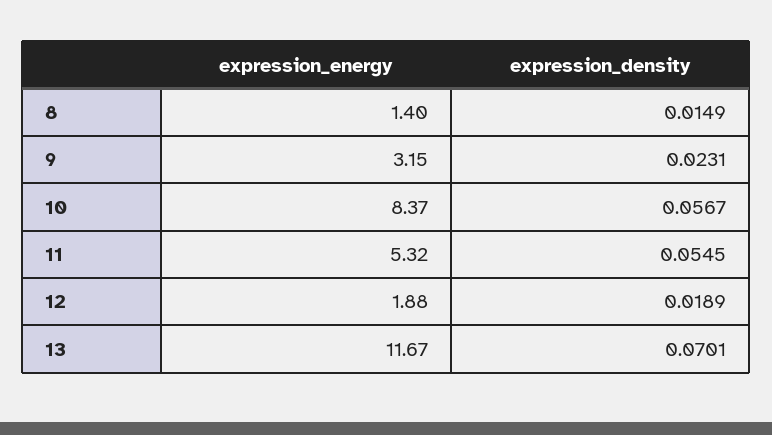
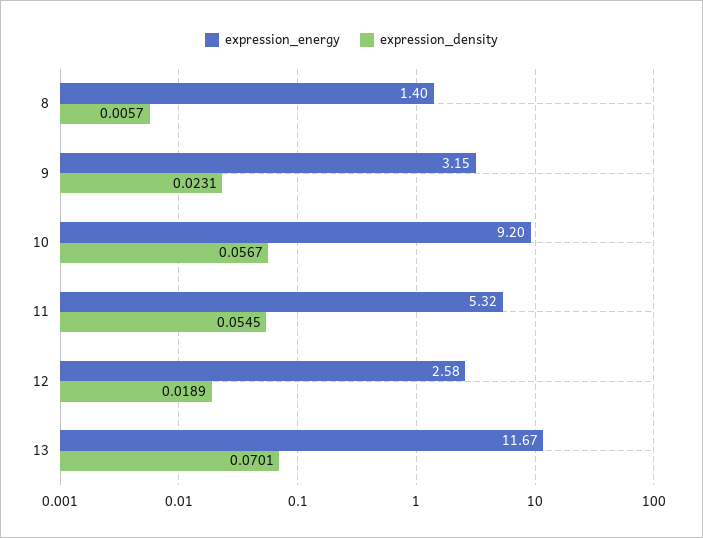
expression_density, 8: 0.0149 -> 0.0057
expression_energy, 10: 8.37 -> 9.2
expression_energy, 12: 1.88 -> 2.58

